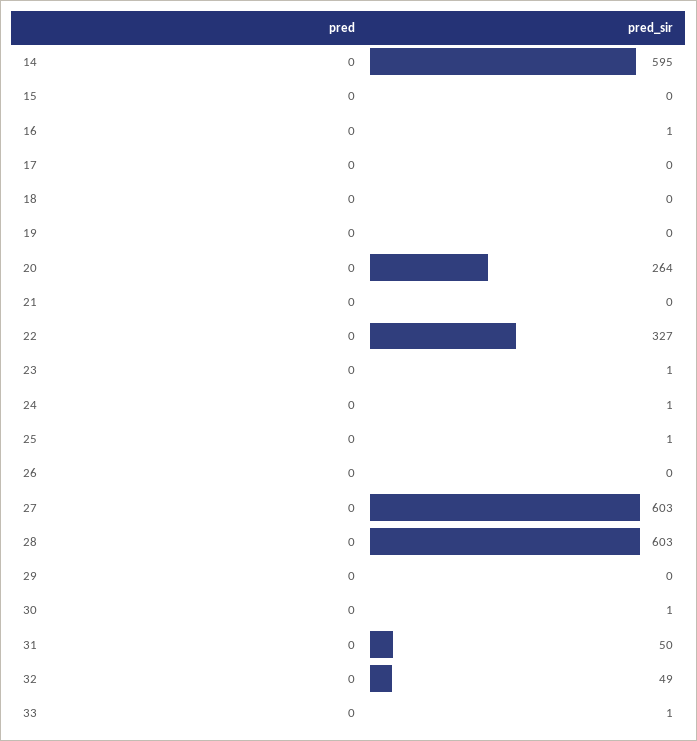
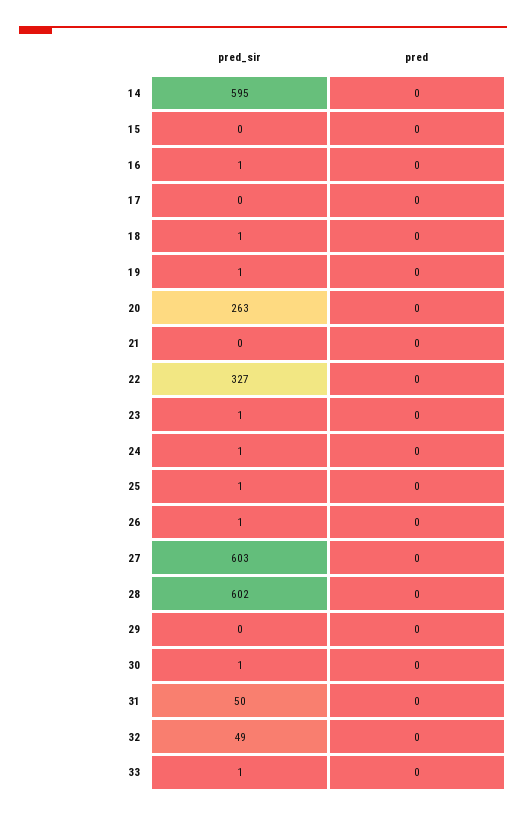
pred_sir, 18: 0 -> 1
pred_sir, 19: 0 -> 1
pred_sir, 20: 264 -> 263
pred_sir, 26: 0 -> 1
pred_sir, 28: 603 -> 602

